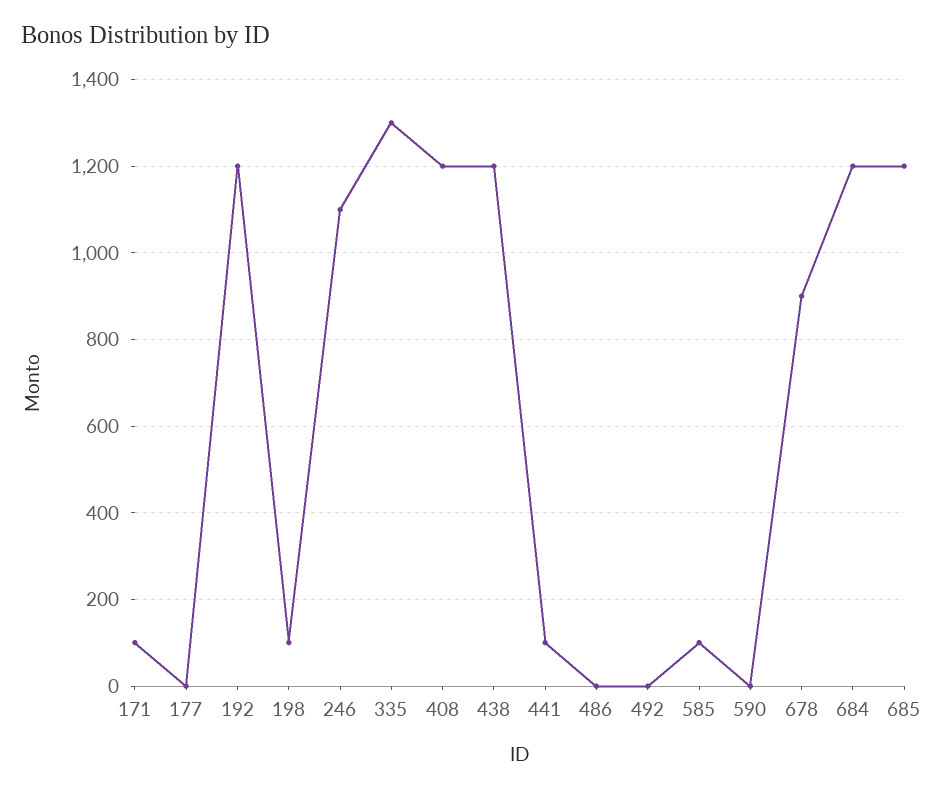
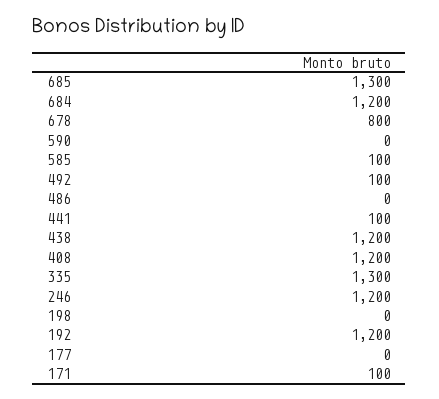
198: 100 -> 0
246: 1100 -> 1200
492: 0 -> 100
678: 900 -> 800
685: 1200 -> 1300

